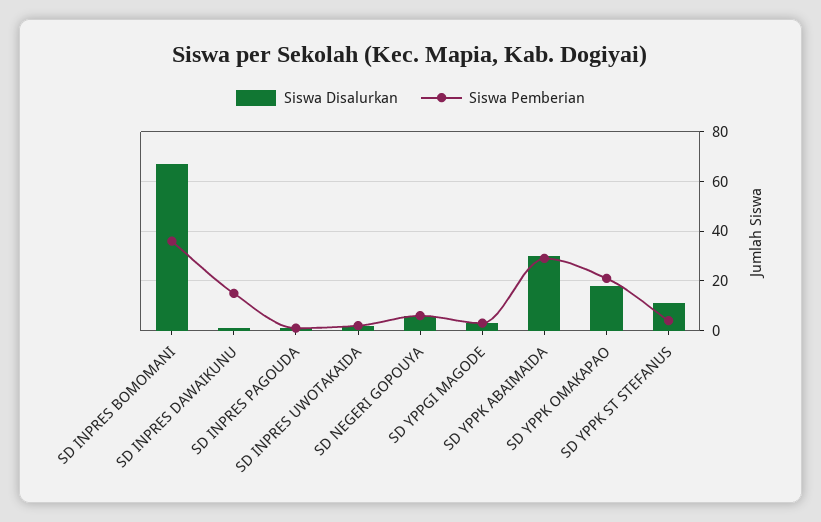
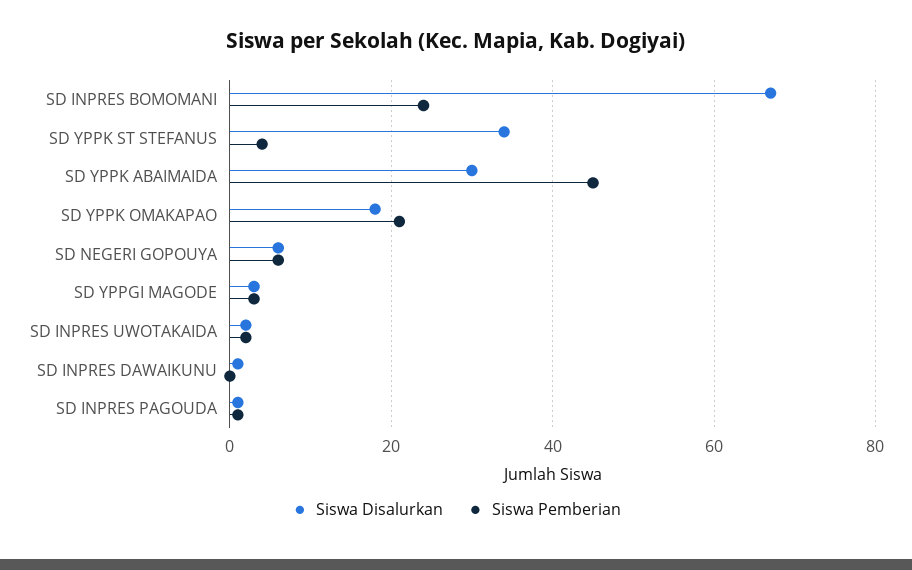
Siswa Pemberian, SD INPRES BOMOMANI: 35 -> 25
Siswa Pemberian, SD INPRES DAWAIKUNU: 15 -> 0
Siswa Pemberian, SD YPPK ABAIMAIDA: 30 -> 45
Siswa Disalurkan, SD YPPK ST STEFANUS: 10 -> 35

